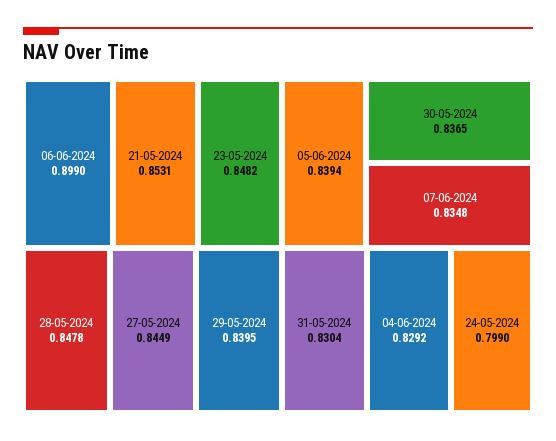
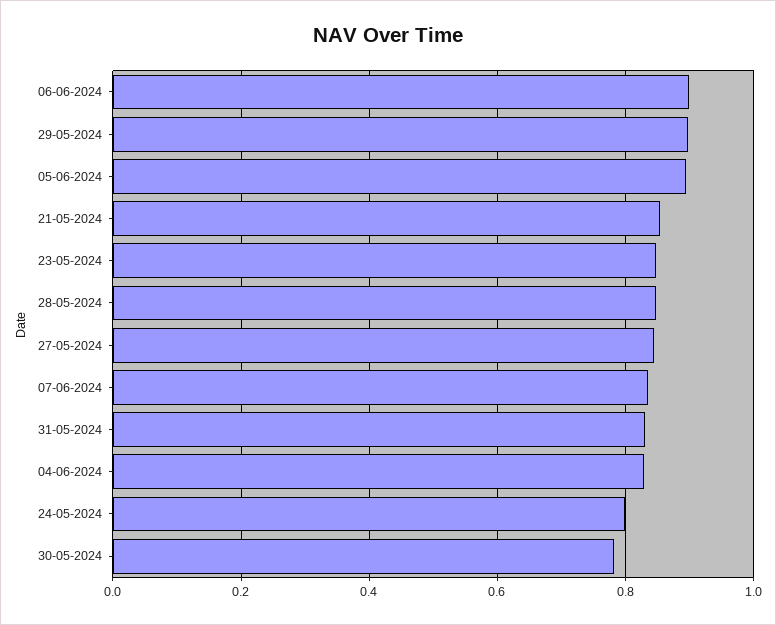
29-05-2024: 0.8395 -> 0.9
05-06-2024: 0.8394 -> 0.9
30-05-2024: 0.8365 -> 0.78

